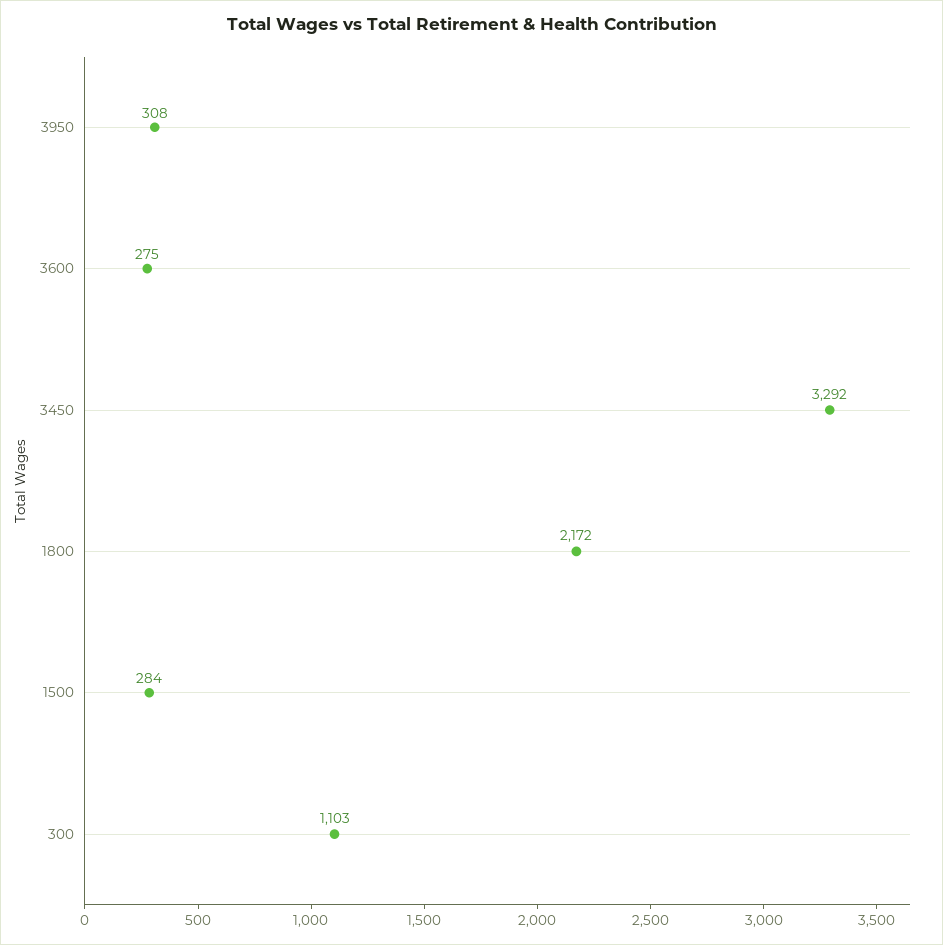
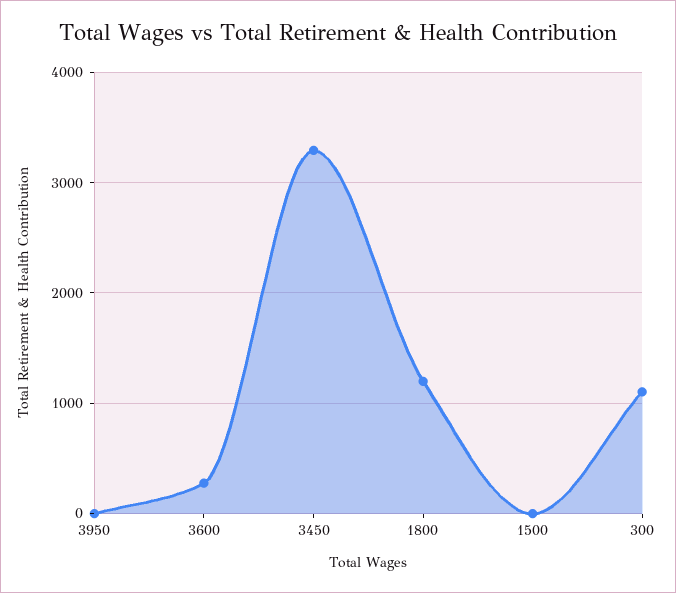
3950: 308 -> 0
1800: 2172 -> 1200
1500: 284 -> 0

